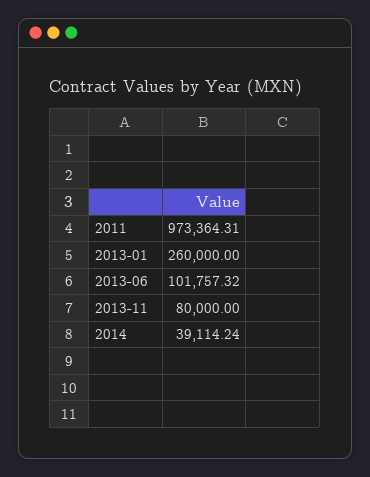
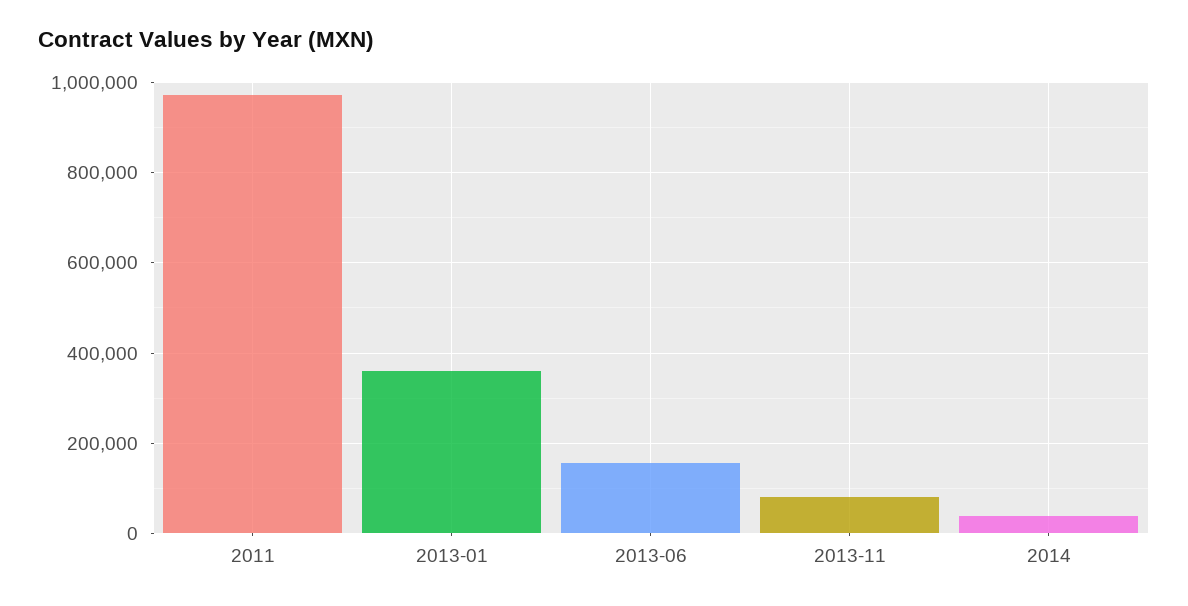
2013-01: 260000 -> 360000
2013-06: 101757.32 -> 160000

